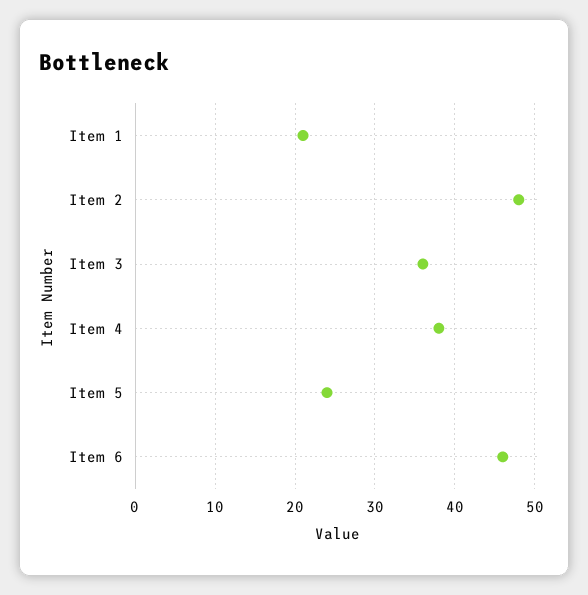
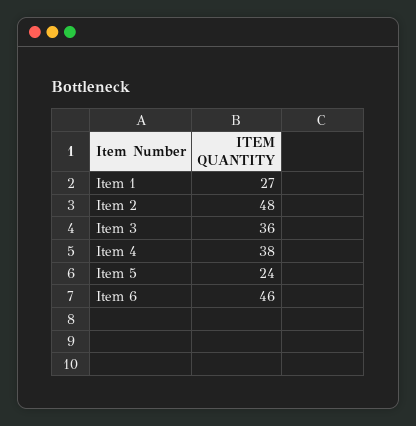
Item 1: 21 -> 27

